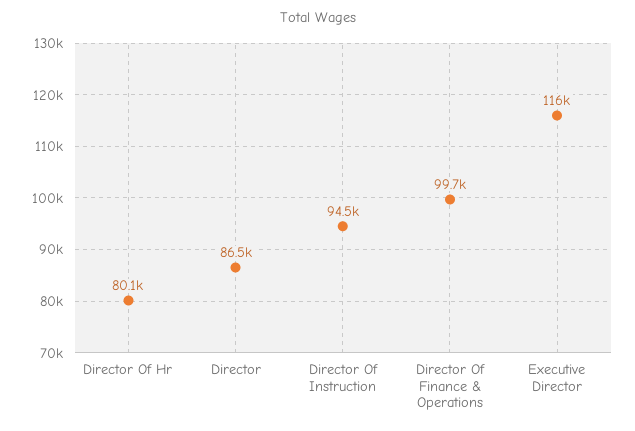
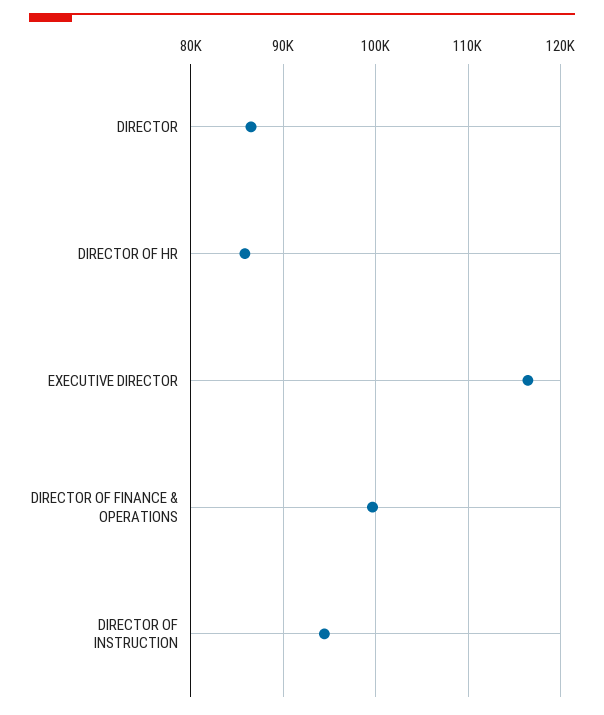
Director Of Hr: 80100 -> 86000

